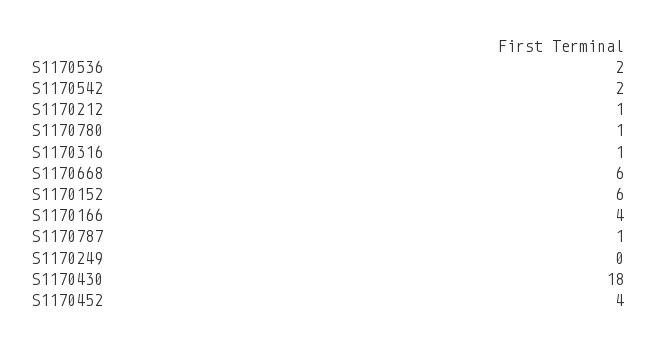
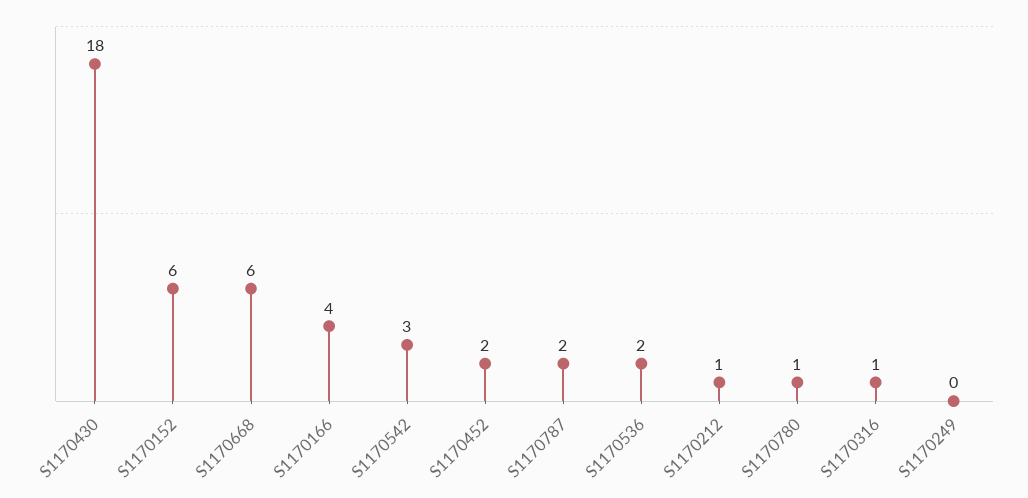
S1170542: 2 -> 3
S1170787: 1 -> 2
S1170452: 4 -> 2

